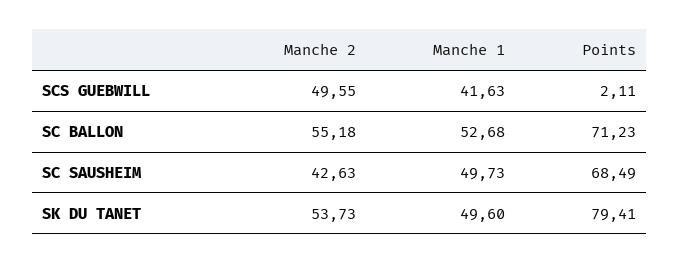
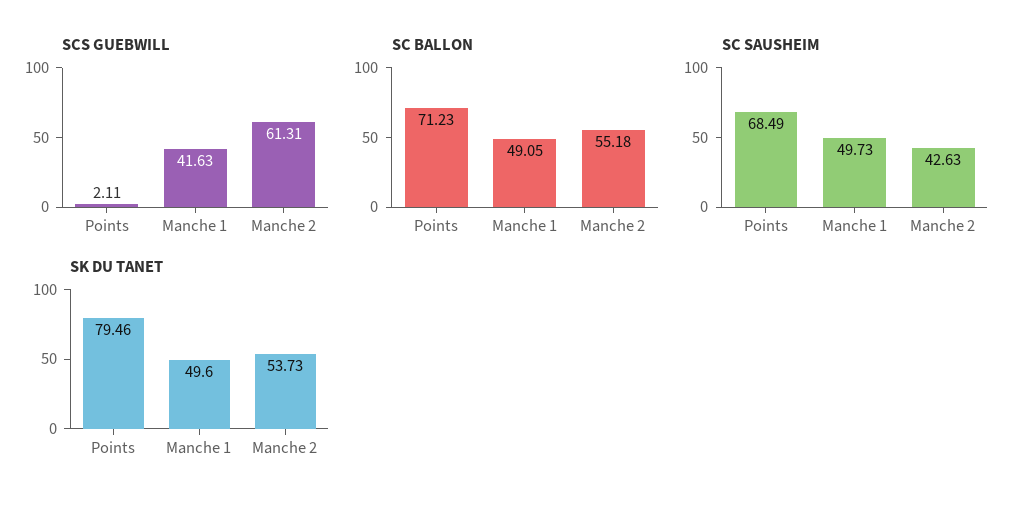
SCS GUEBWILL, Manche 2: 49.55 -> 61.31
SC BALLON, Manche 1: 52.68 -> 49.05
SK DU TANET, Points: 79.41 -> 79.46

